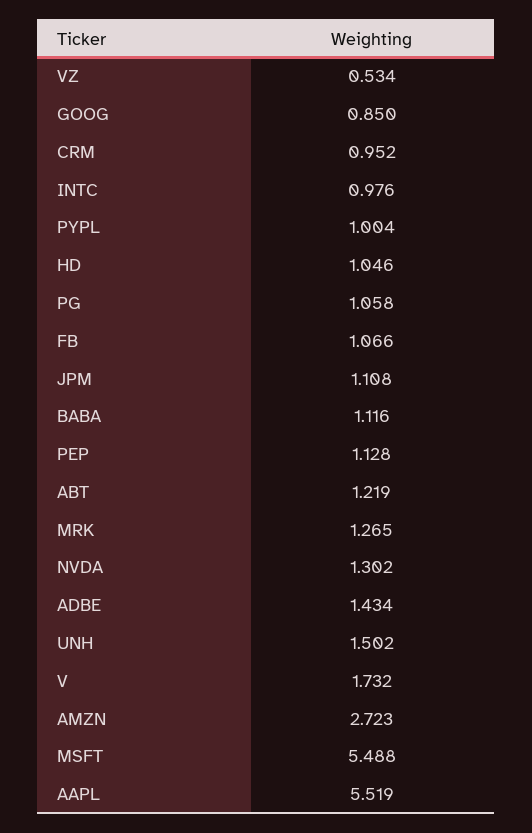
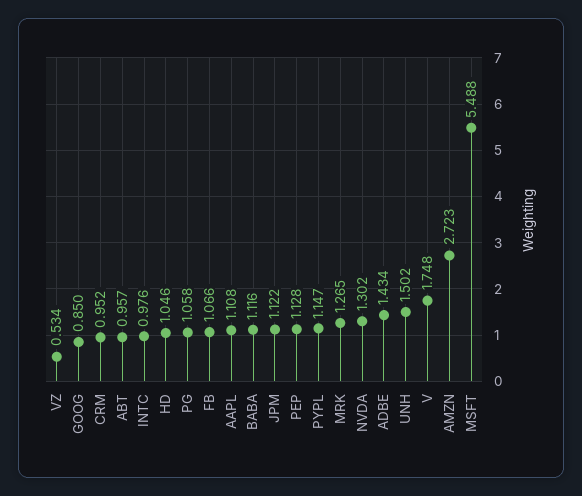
PYPL: 1.004 -> 1.147
JPM: 1.108 -> 1.122
ABT: 1.219 -> 0.957
V: 1.732 -> 1.748
AAPL: 5.519 -> 1.108

